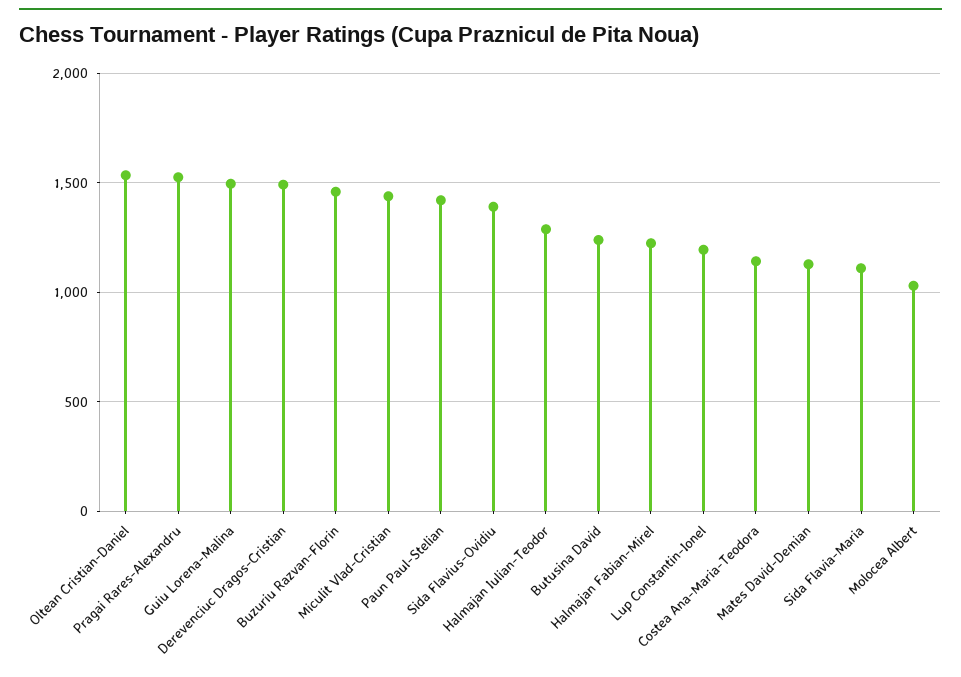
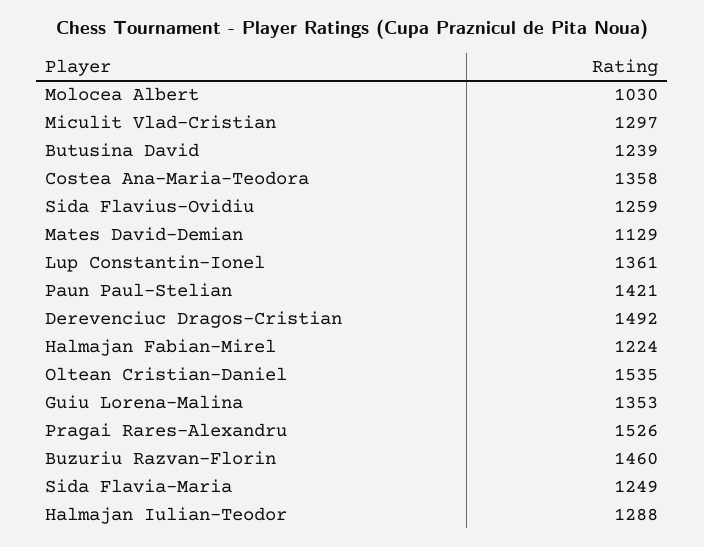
Guiu Lorena-Malina: 1500 -> 1353
Miculit Vlad-Cristian: 1450 -> 1297
Sida Flavius-Ovidiu: 1400 -> 1259
Lup Constantin-Ionel: 1200 -> 1361
Costea Ana-Maria-Teodora: 1150 -> 1358
Sida Flavia-Maria: 1100 -> 1249

